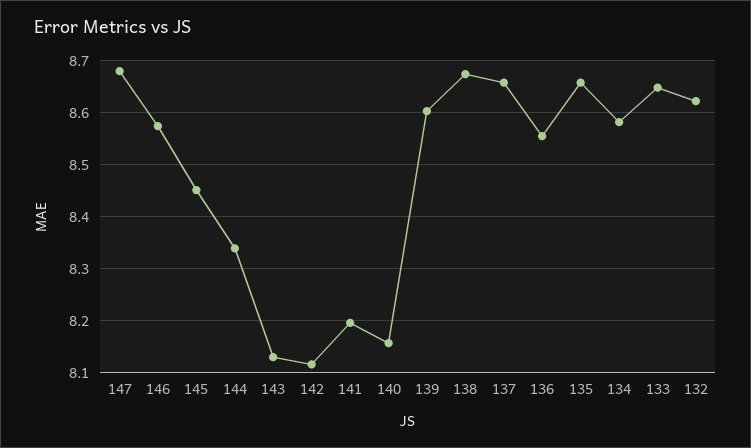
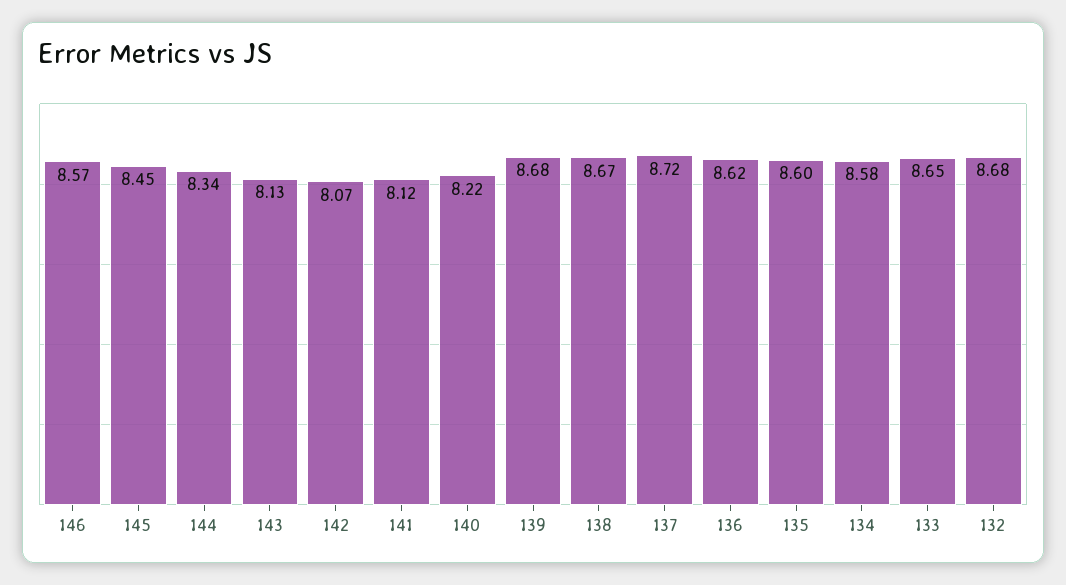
147: 8.68 -> none
142: 8.12 -> 8.07
141: 8.2 -> 8.12
140: 8.16 -> 8.22
139: 8.6 -> 8.68
137: 8.66 -> 8.72
136: 8.56 -> 8.62
135: 8.66 -> 8.6
132: 8.62 -> 8.68

